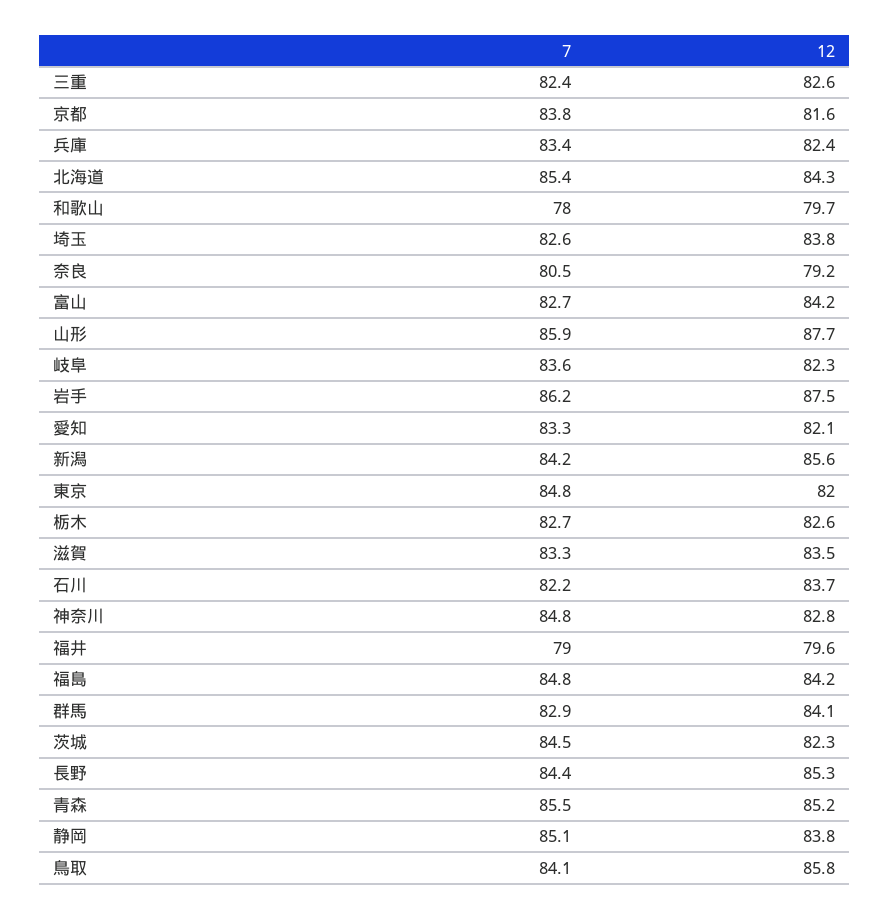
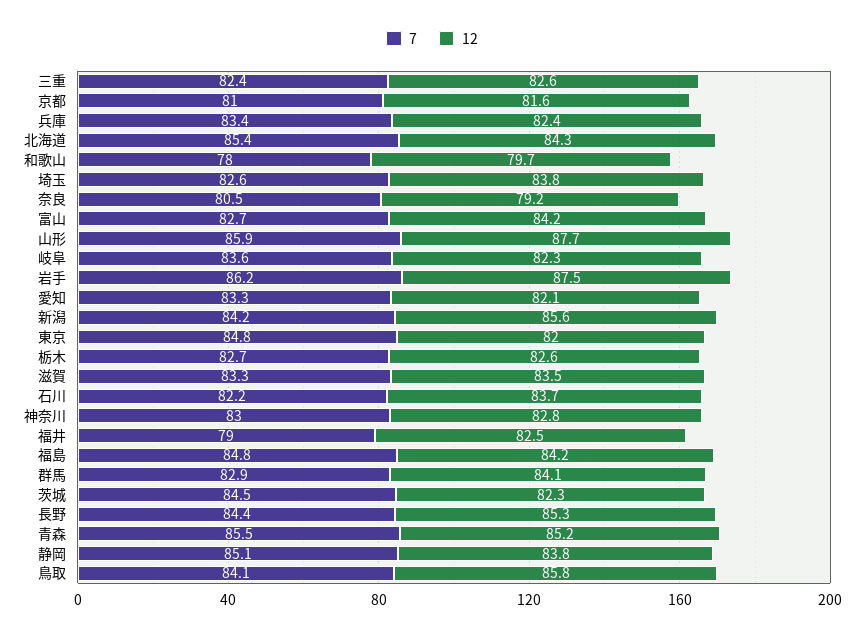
7, 京都: 83.8 -> 81
7, 神奈川: 84.8 -> 83
12, 福井: 79.6 -> 82.5

